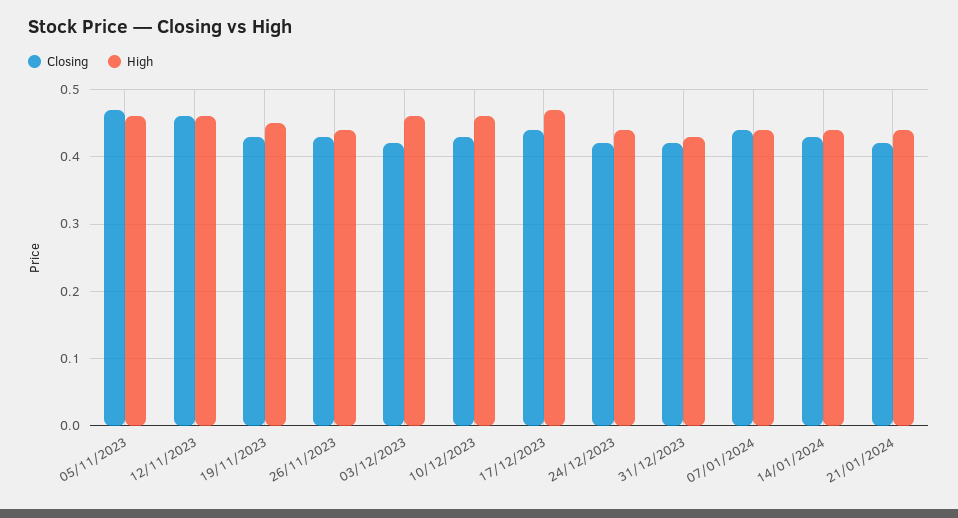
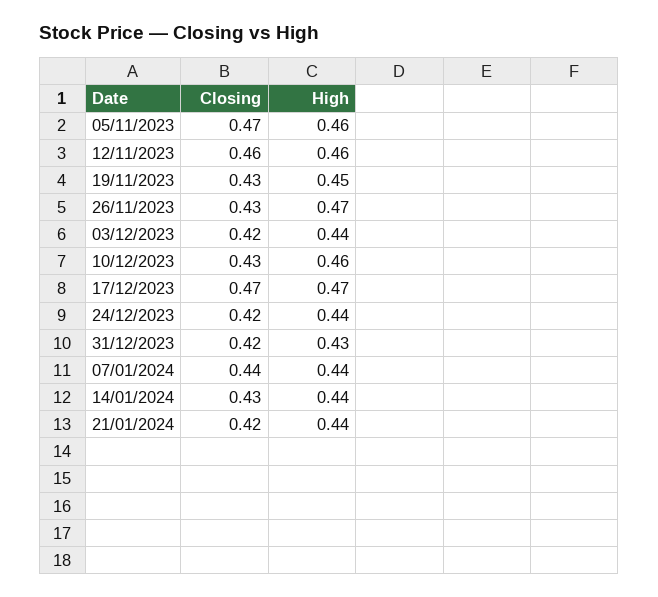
High, 26/11/2023: 0.44 -> 0.47
High, 03/12/2023: 0.46 -> 0.44
Closing, 17/12/2023: 0.44 -> 0.47

